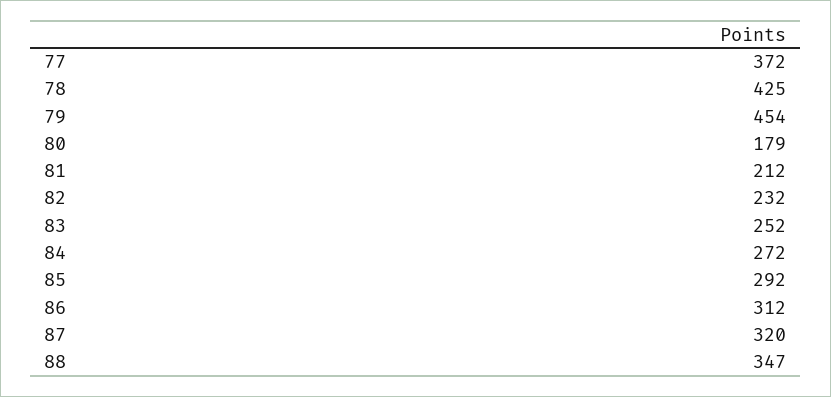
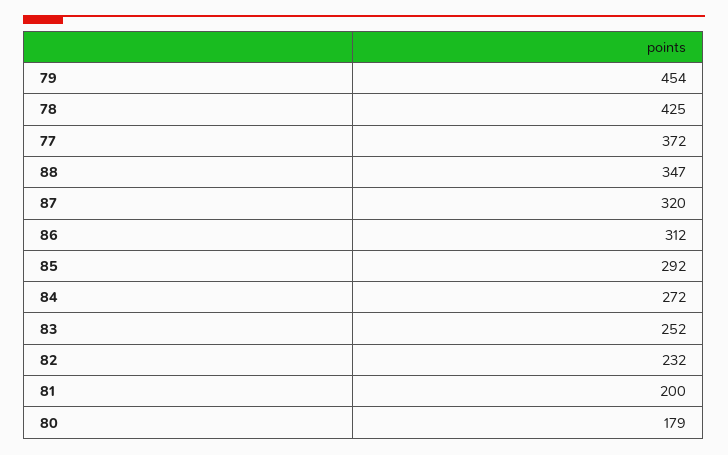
81: 212 -> 200

